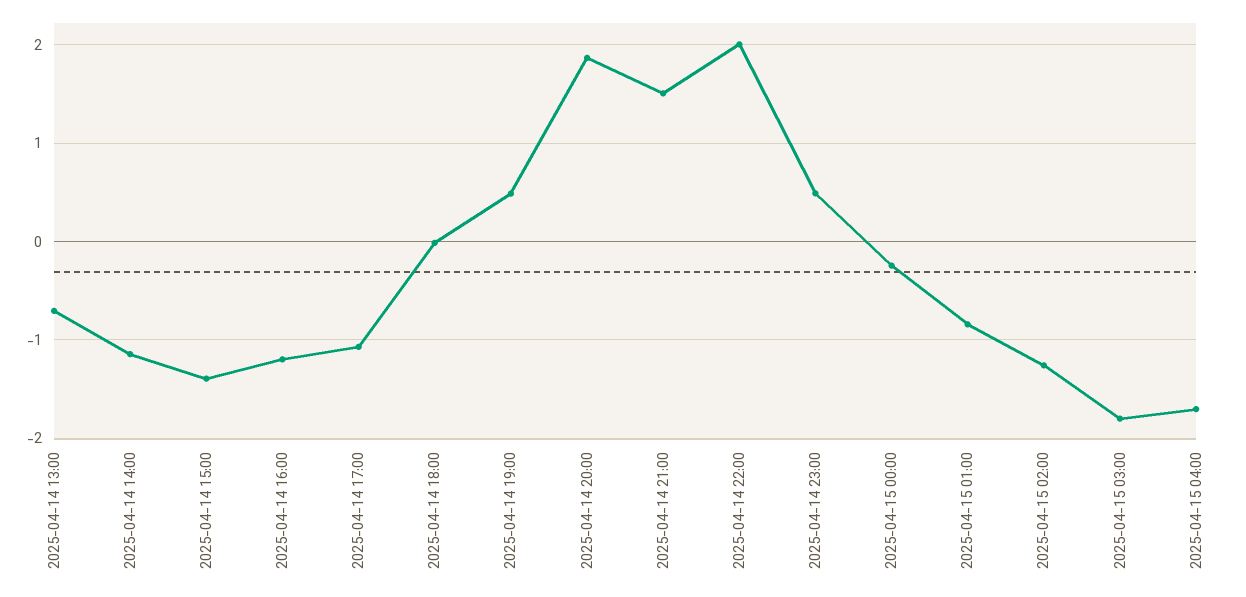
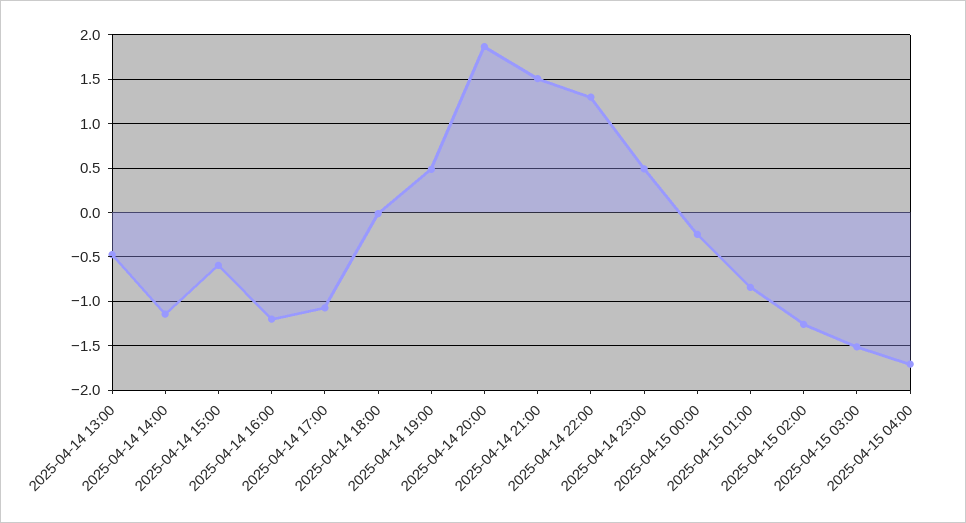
2025-04-14 13:00: -0.7 -> -0.5
2025-04-14 15:00: -1.4 -> -0.6
2025-04-14 22:00: 2 -> 1.3
2025-04-15 03:00: -1.8 -> -1.5

